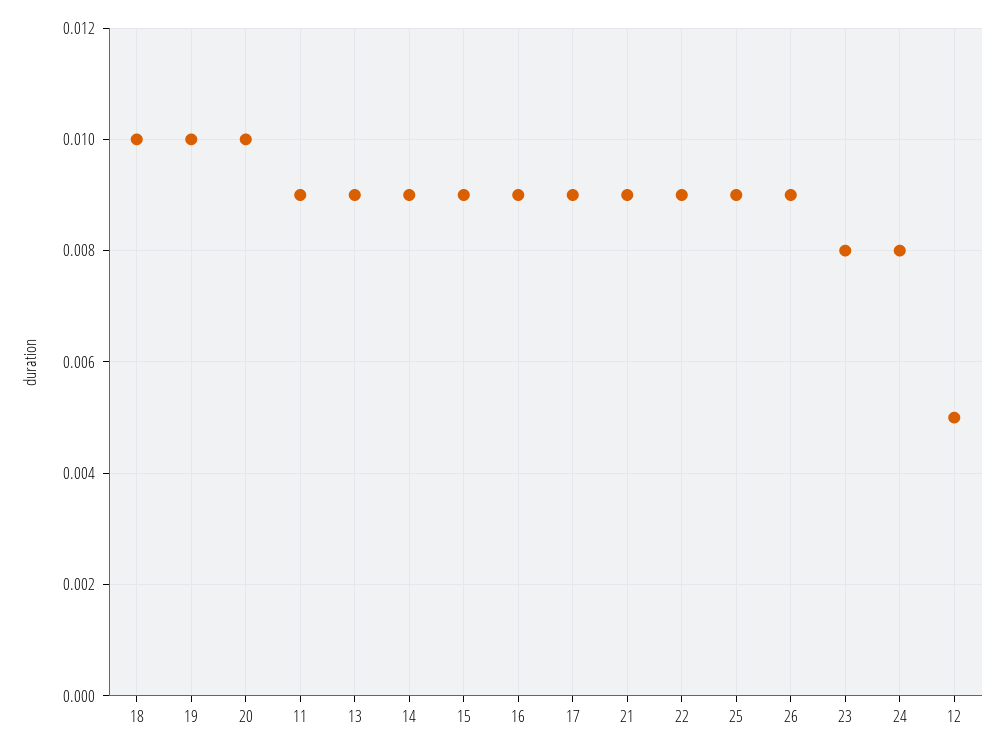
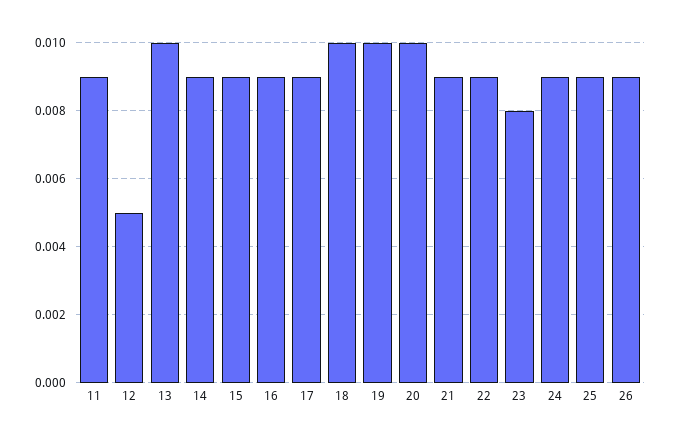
13: 0.009 -> 0.01
24: 0.008 -> 0.009

